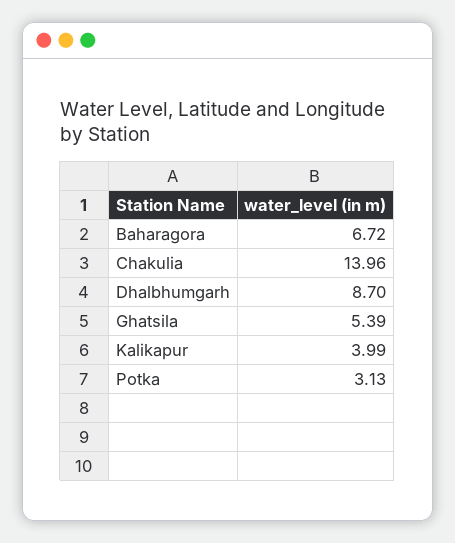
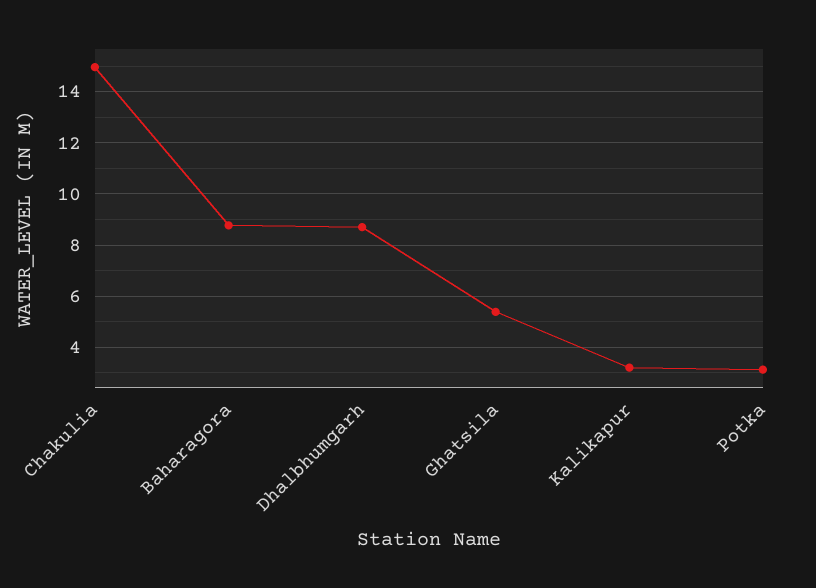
Baharagora: 6.72 -> 8.75
Chakulia: 13.96 -> 15
Kalikapur: 3.99 -> 3.25

